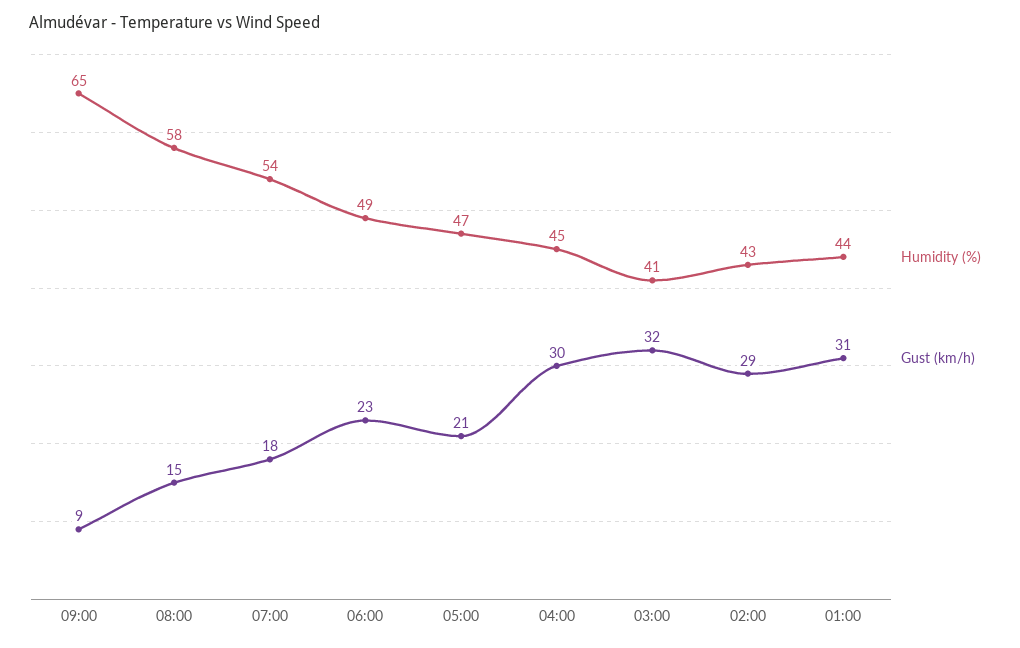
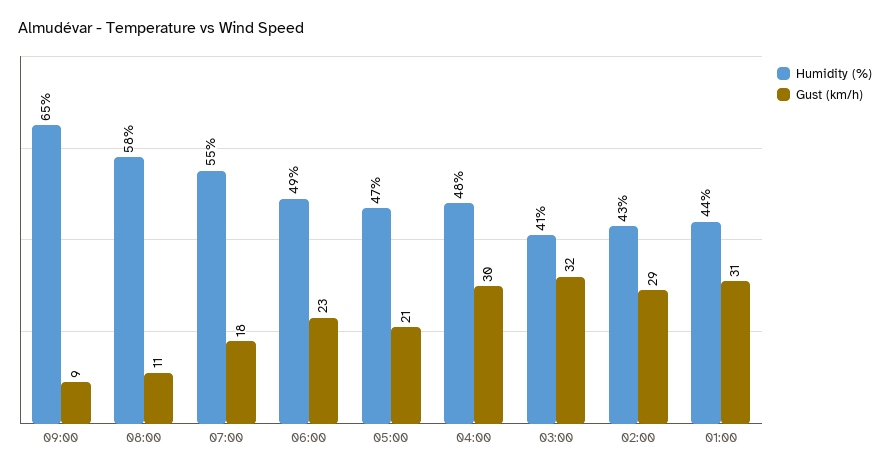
Gust (km/h), 08:00: 15 -> 11
Humidity (%), 07:00: 54 -> 55
Humidity (%), 04:00: 45 -> 48

